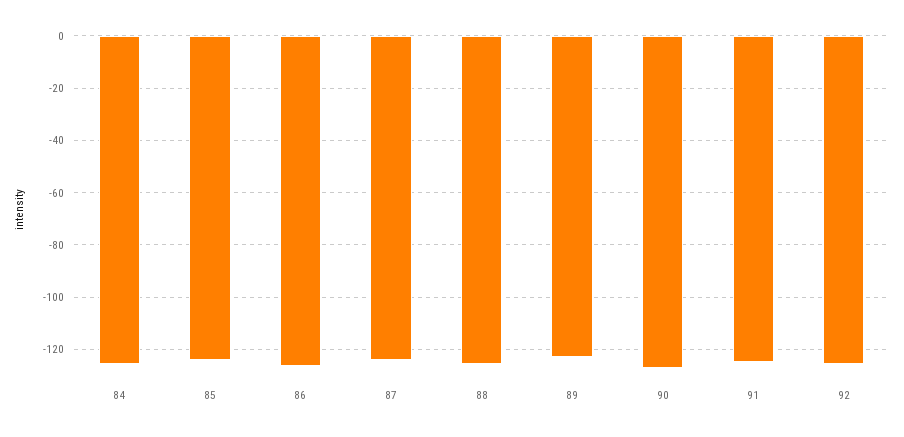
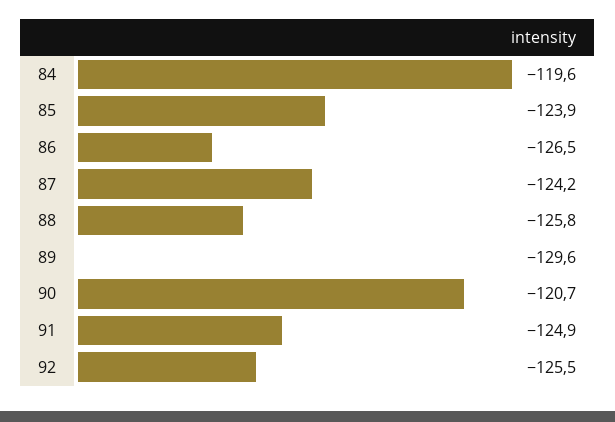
84: -125 -> -119.6
89: -122.5 -> -129.6
90: -127.5 -> -120.7

